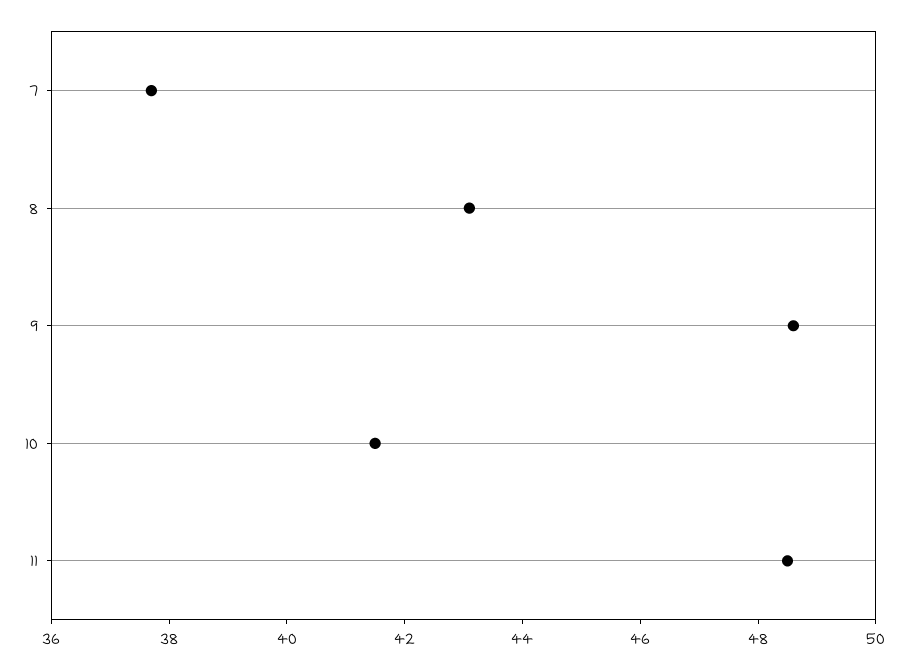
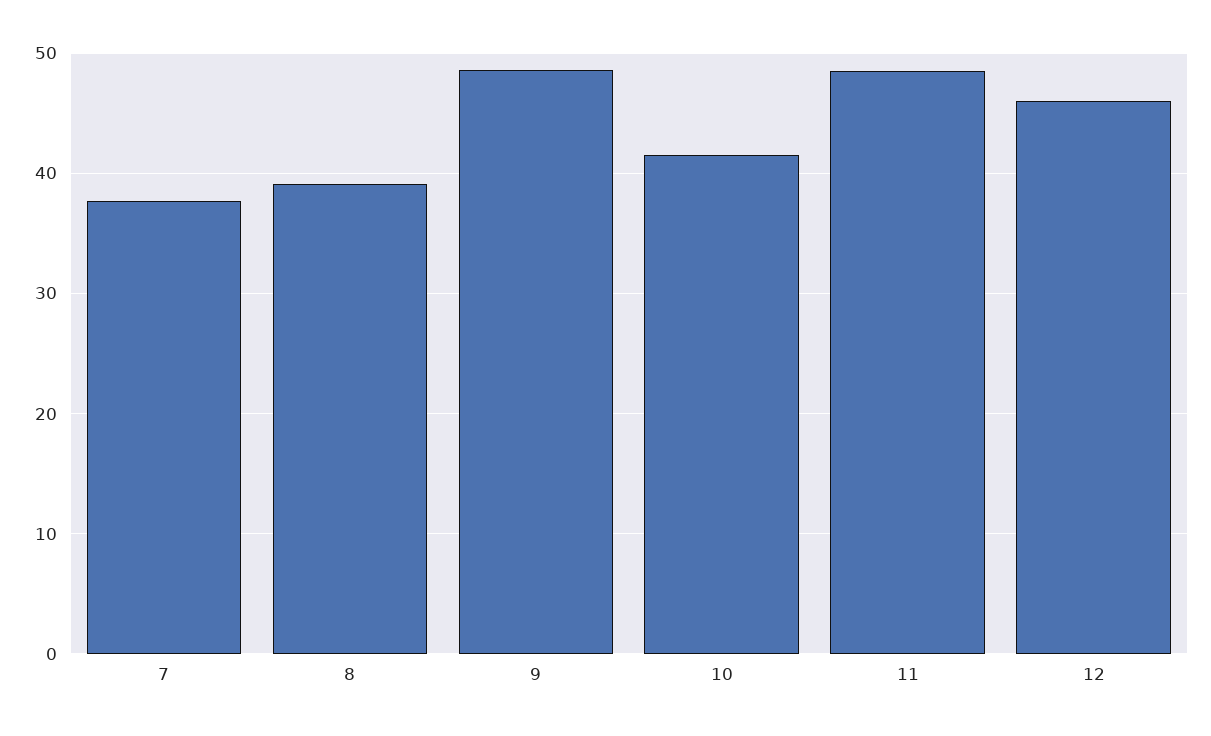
8: 43 -> 39
12: none -> 46

